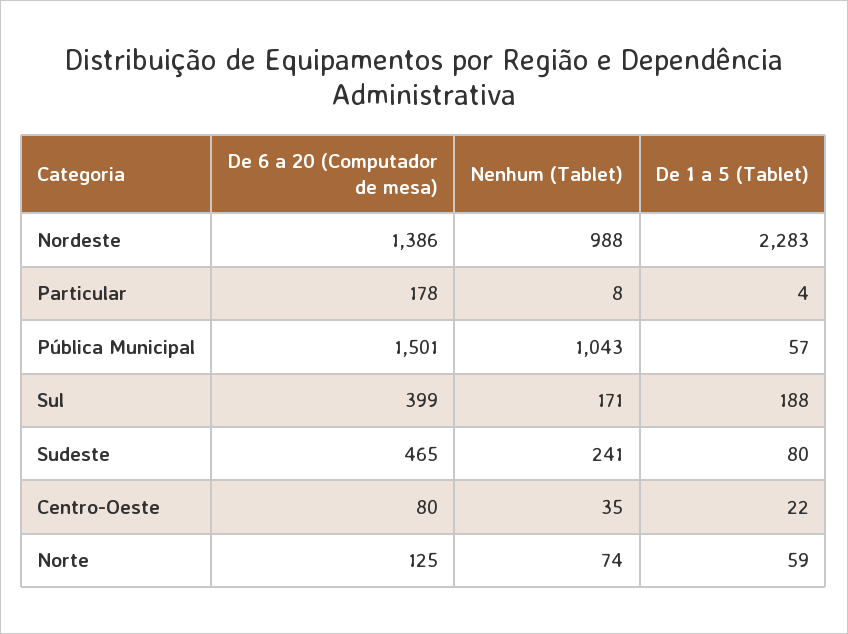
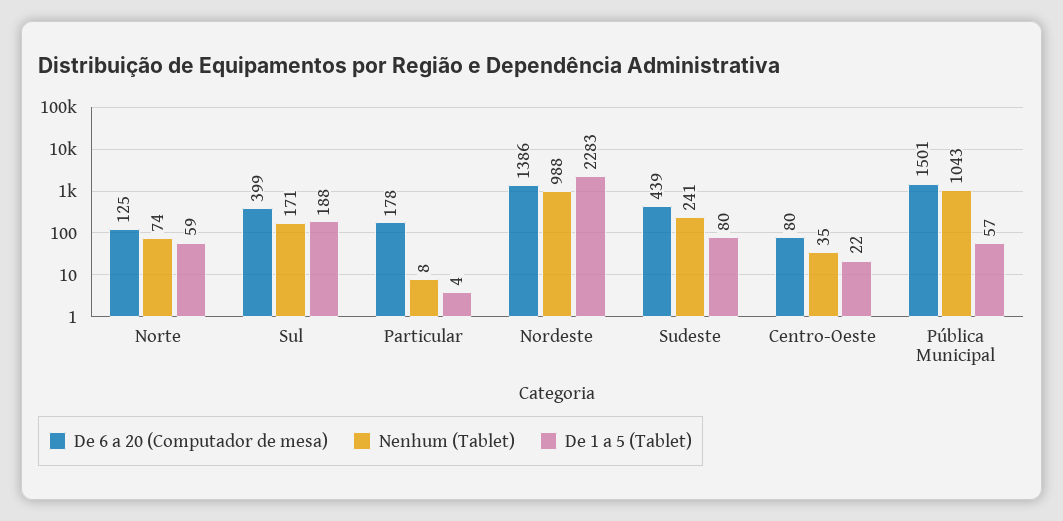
De 6 a 20 (Computador de mesa), Sudeste: 465 -> 439

